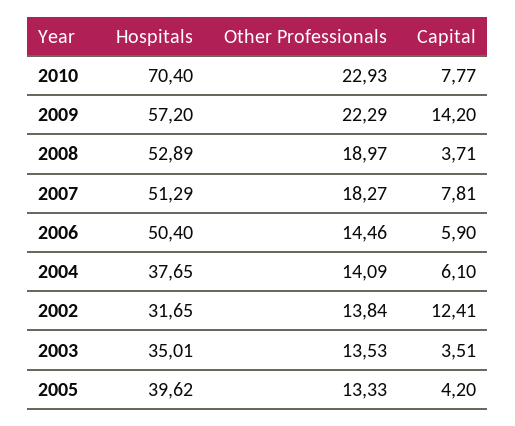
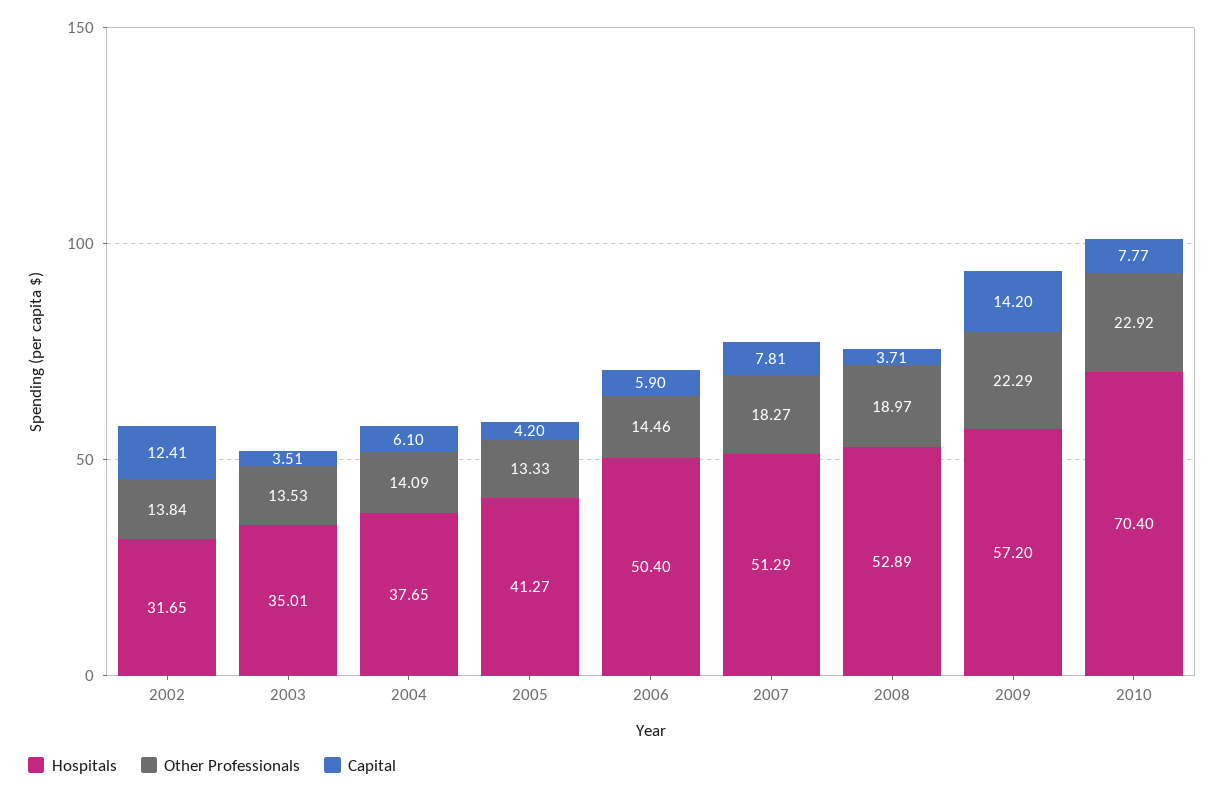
Other Professionals, 2010: 22.93 -> 22.92
Hospitals, 2005: 39.62 -> 41.27

